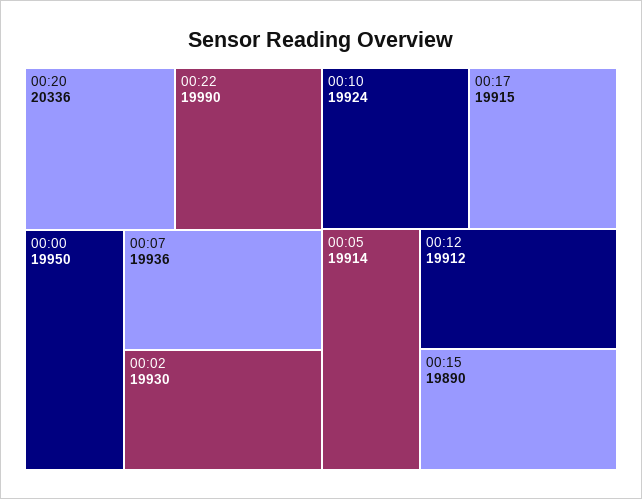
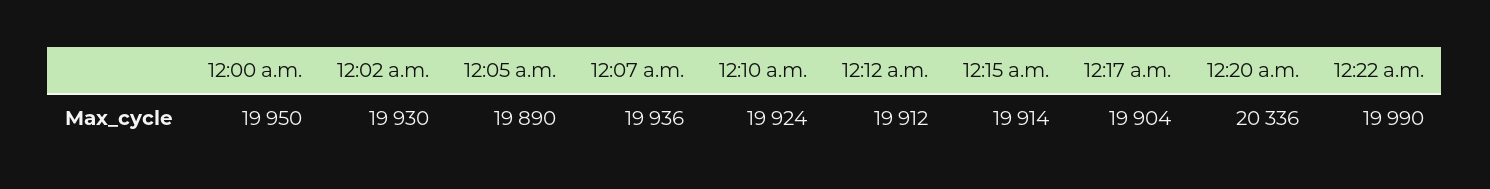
00:17: 19915 -> 19904
00:05: 19914 -> 19890
00:15: 19890 -> 19914

